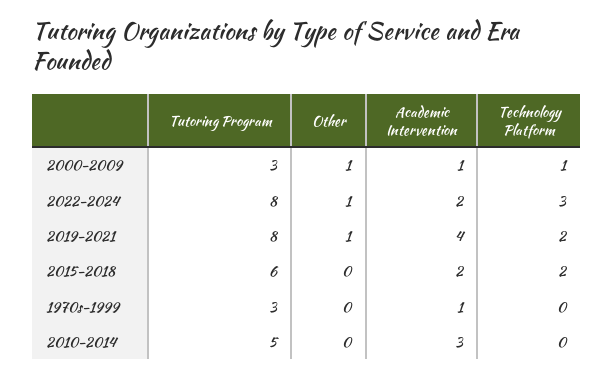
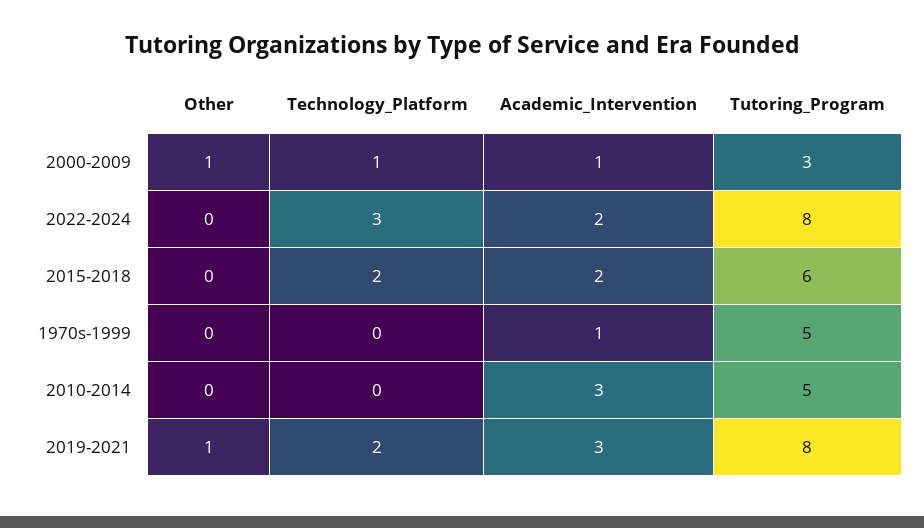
Other, 2022-2024: 1 -> 0
Academic Intervention, 2019-2021: 4 -> 3
Tutoring Program, 1970s-1999: 3 -> 5

